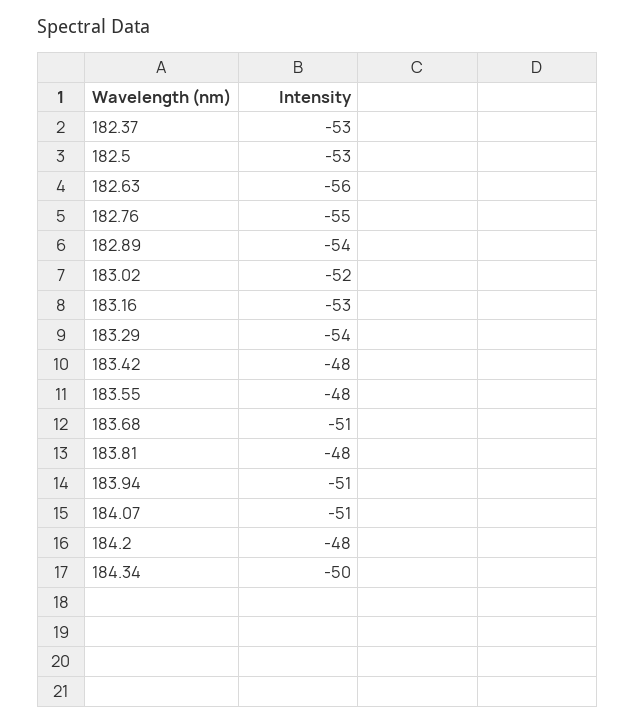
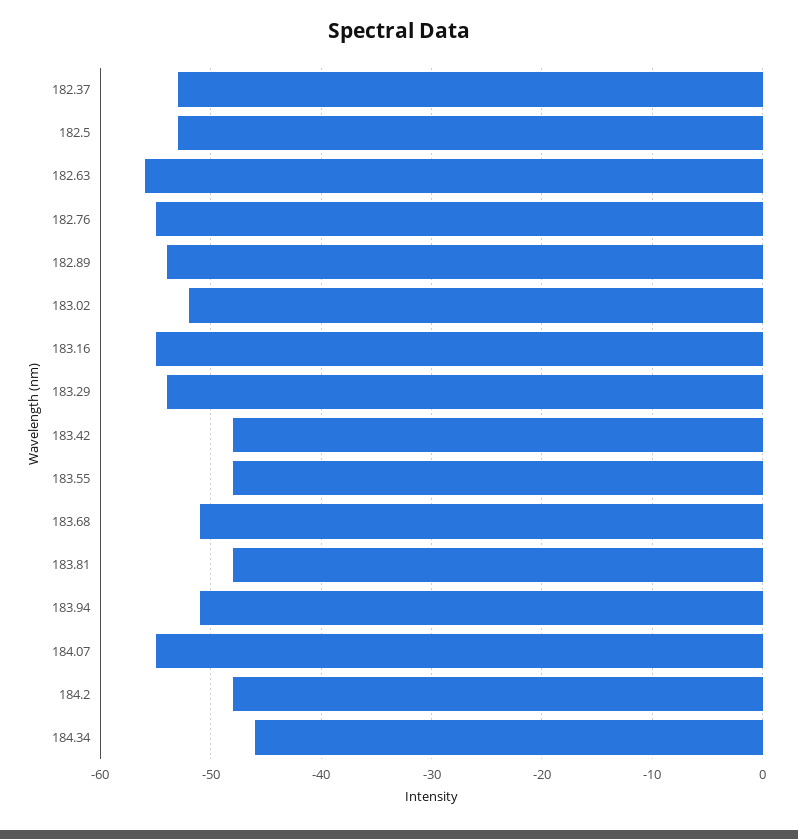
183.16: -53 -> -55
184.07: -51 -> -55
184.34: -50 -> -46

